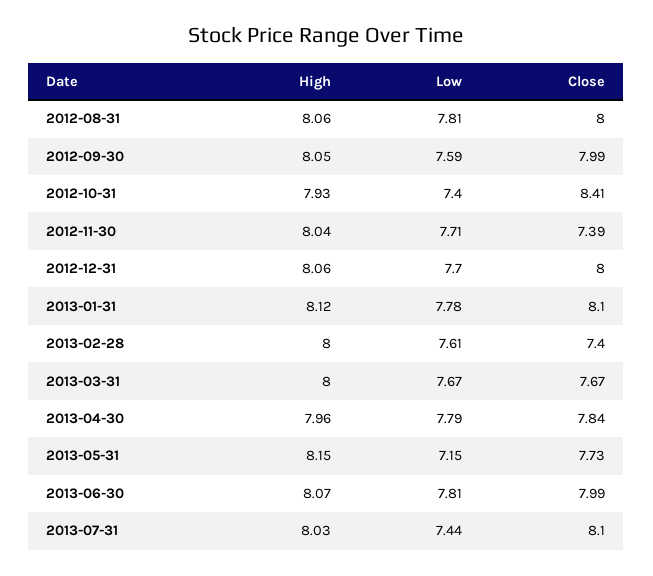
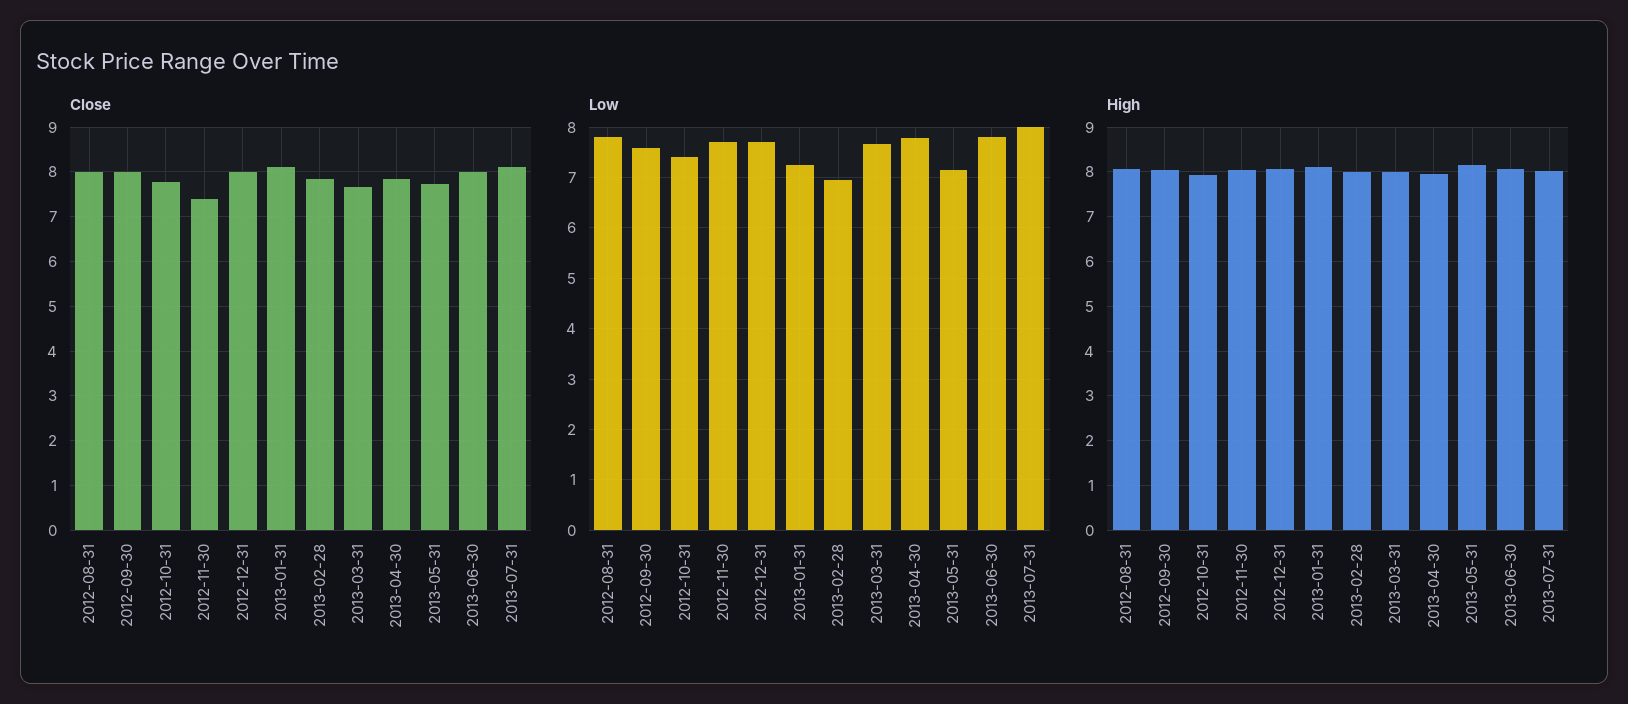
Close, 2012-10-31: 8.41 -> 7.8
Low, 2013-01-31: 7.78 -> 7.2
Low, 2013-02-28: 7.61 -> 7
Close, 2013-02-28: 7.4 -> 7.8
Low, 2013-07-31: 7.44 -> 8

